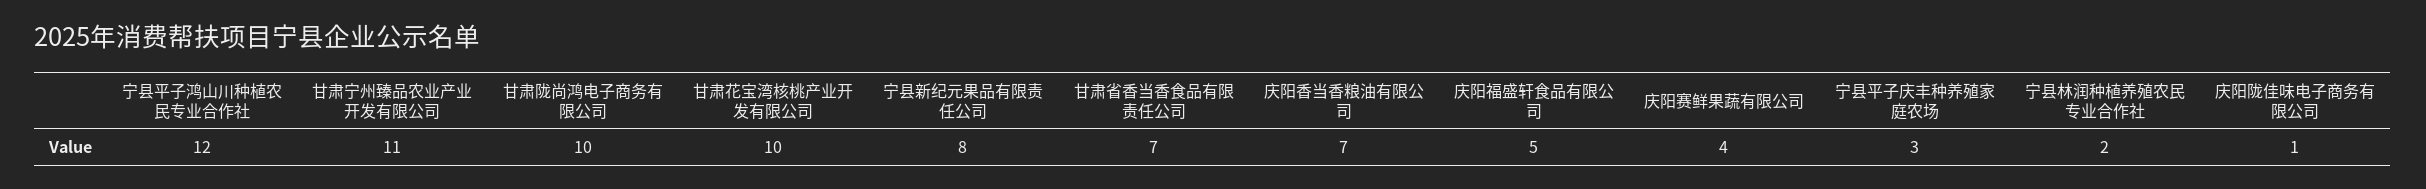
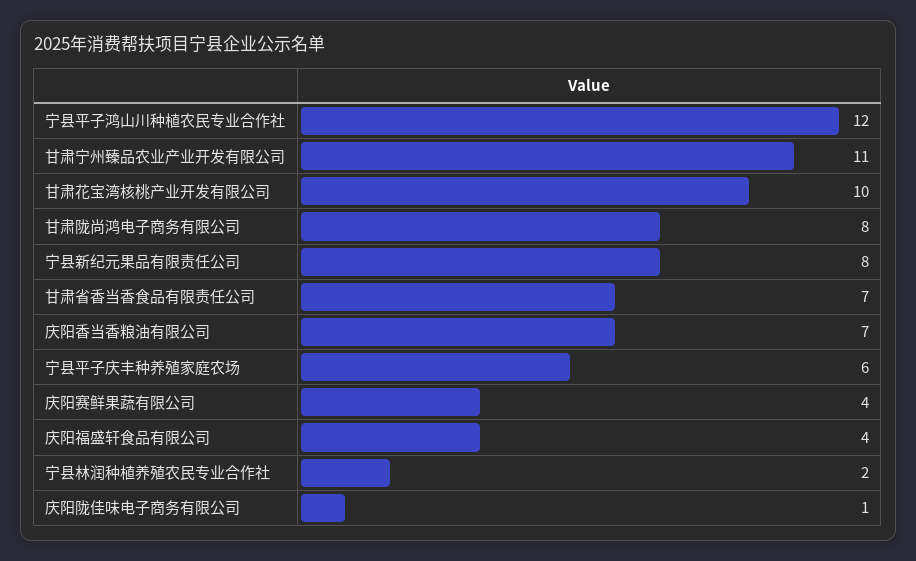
甘肃陇尚鸿电子商务有限公司: 10 -> 8
庆阳福盛轩食品有限公司: 5 -> 4
宁县平子庆丰种养殖家庭农场: 3 -> 6

